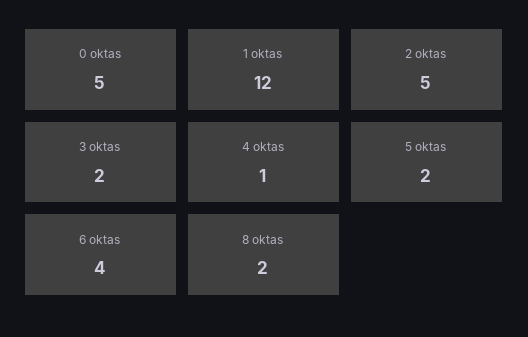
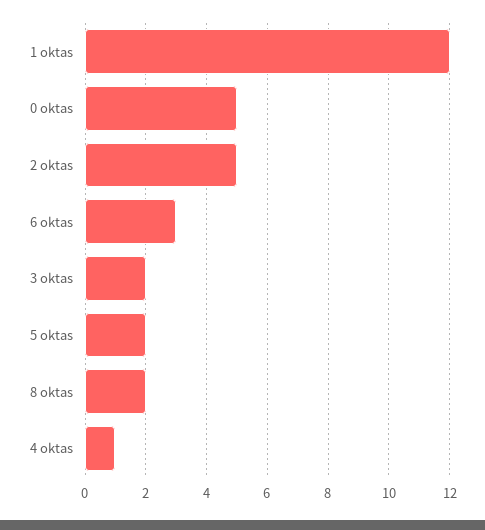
6 oktas: 4 -> 3

